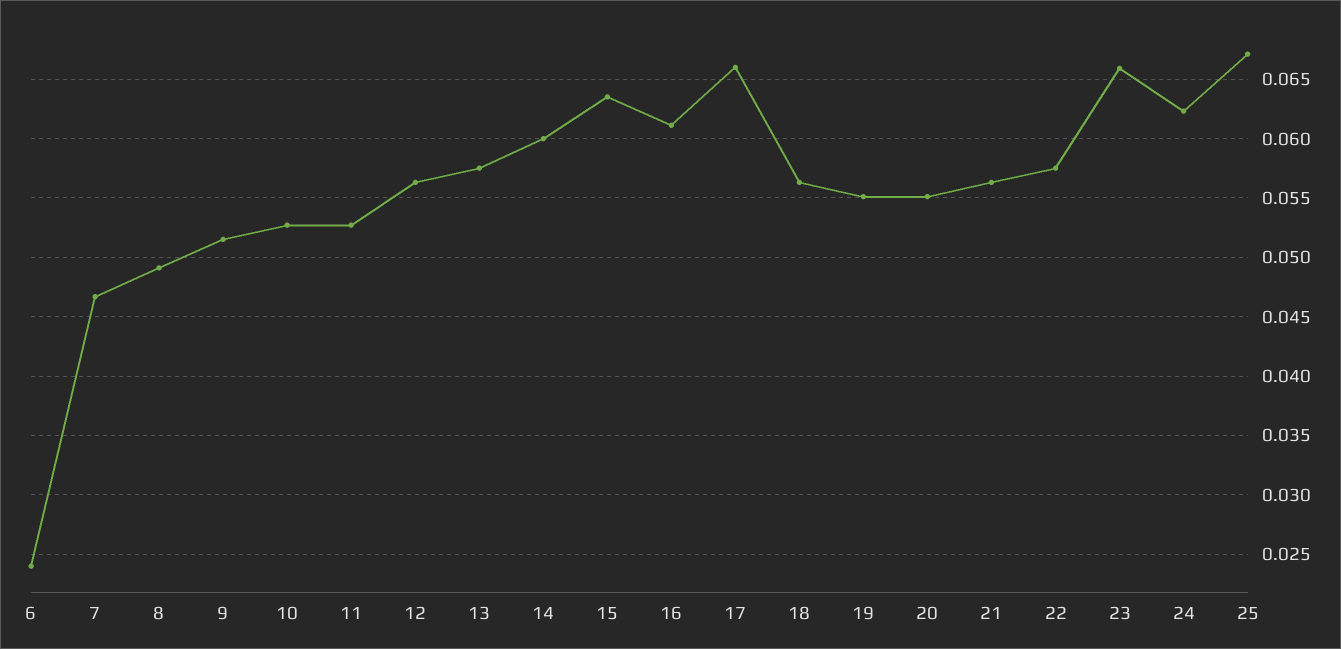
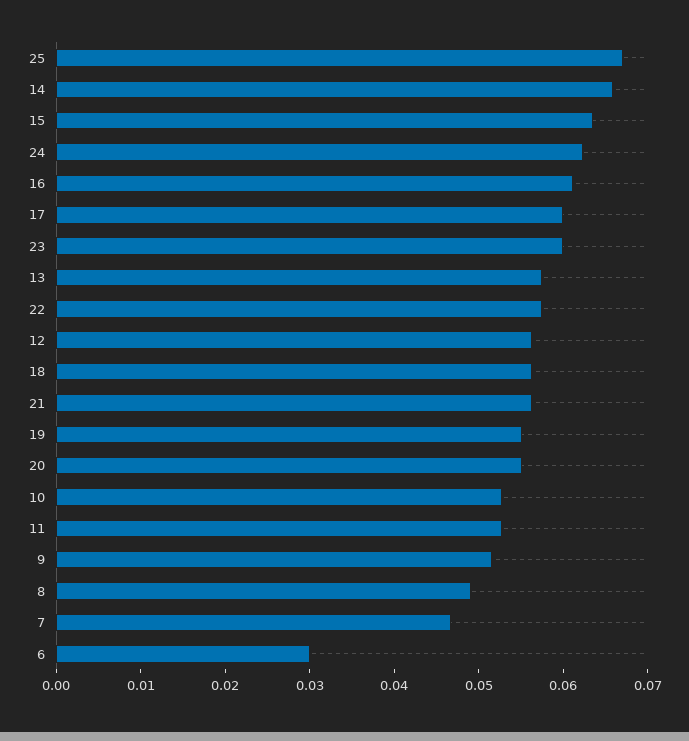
6: 0.024 -> 0.03
14: 0.06 -> 0.066
17: 0.066 -> 0.06
23: 0.066 -> 0.06

